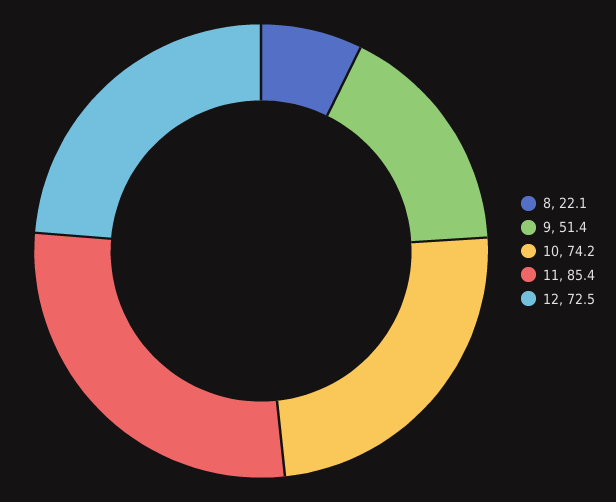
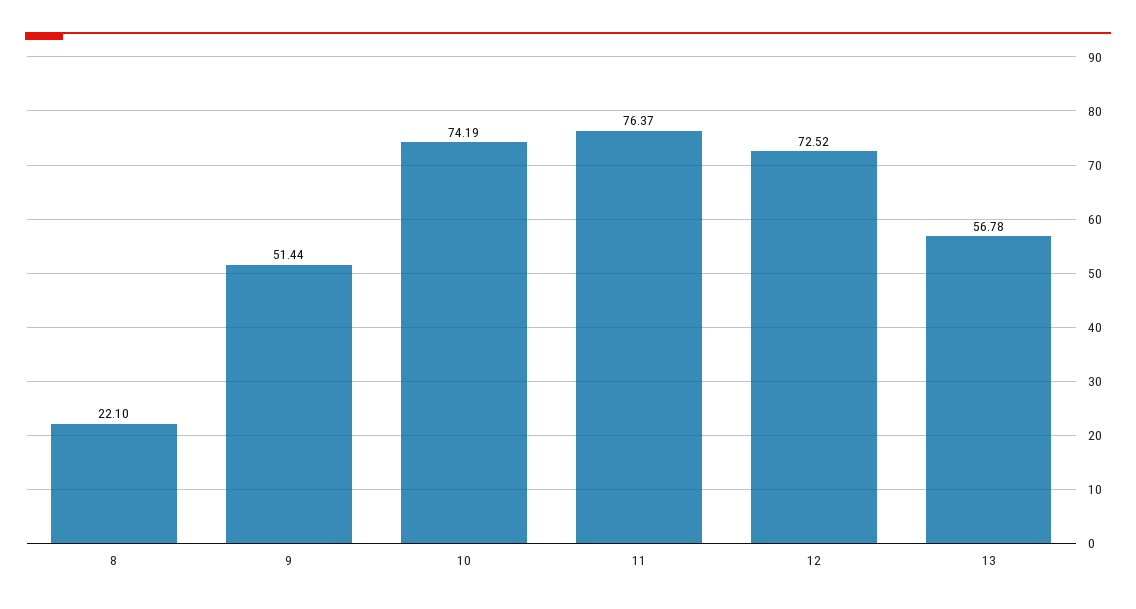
11: 85.4 -> 76.37
13: none -> 56.78

